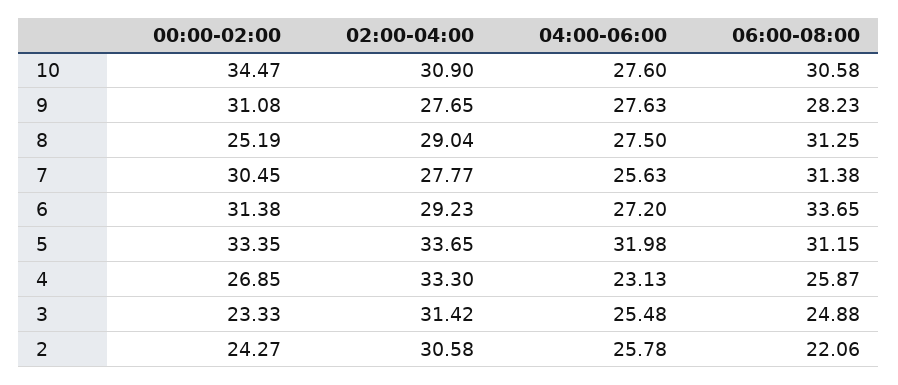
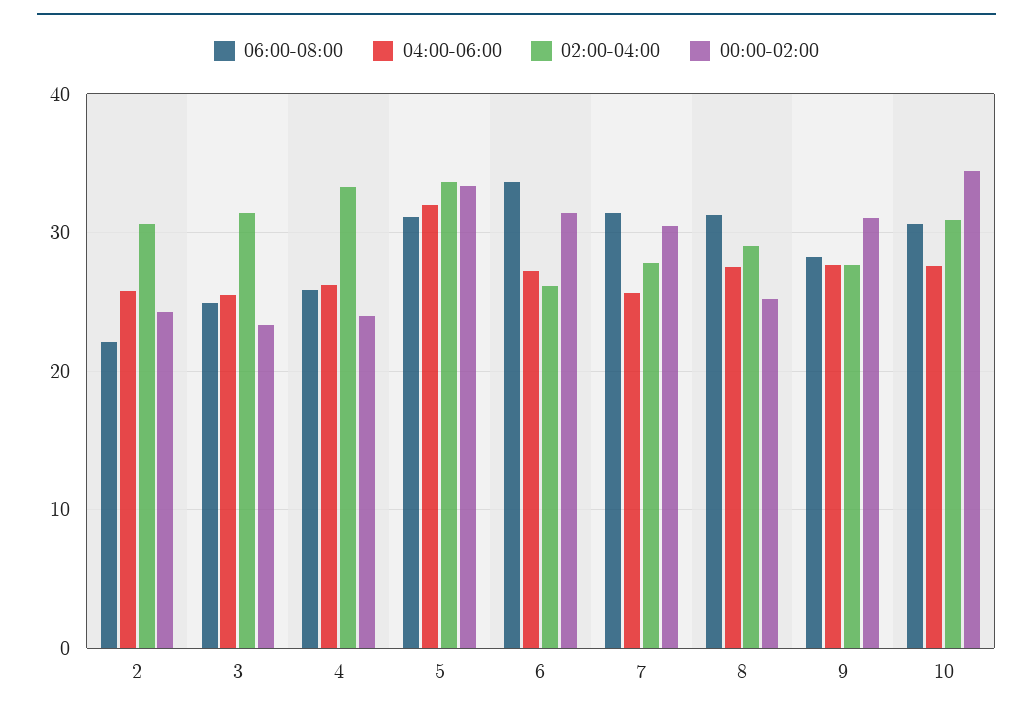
02:00-04:00, 6: 29.23 -> 26
00:00-02:00, 4: 26.85 -> 24
04:00-06:00, 4: 23.13 -> 26

